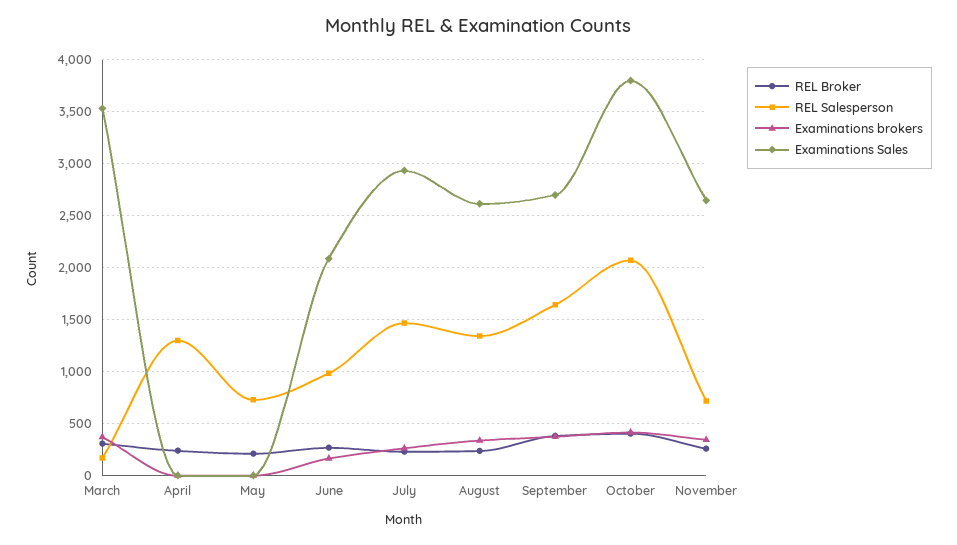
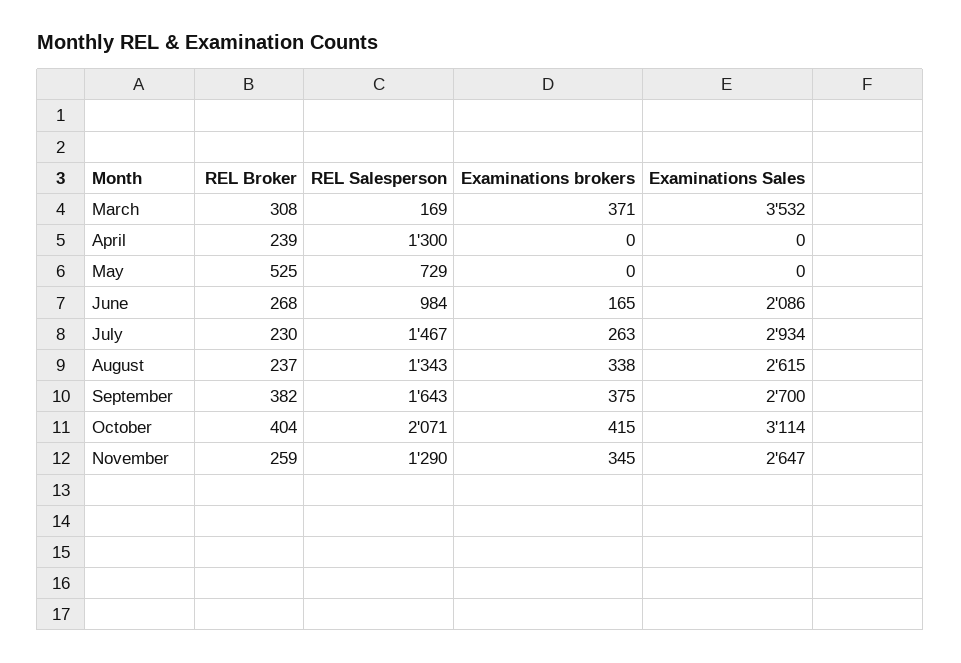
REL Broker, May: 200 -> 525
Examinations Sales, October: 3800 -> 3114
REL Salesperson, November: 700 -> 1290

